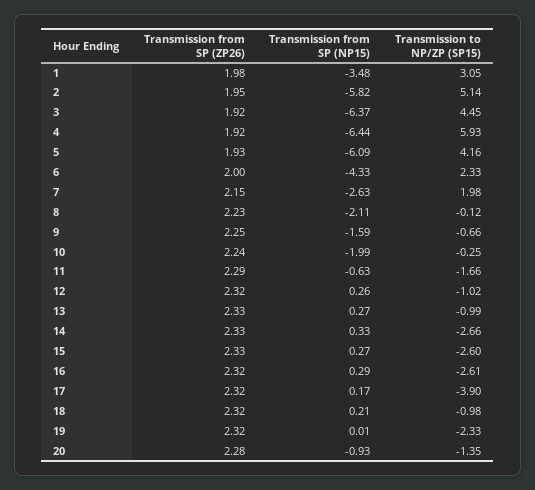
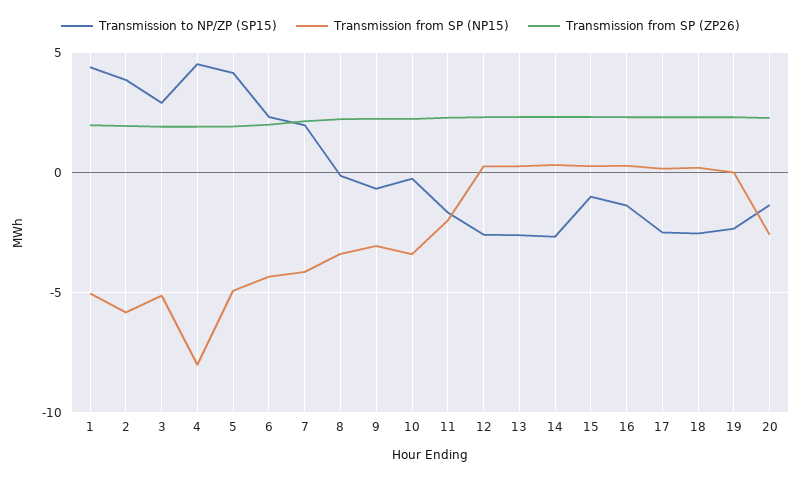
Transmission from SP (NP15), 1: -3.48 -> -5
Transmission to NP/ZP (SP15), 1: 3.05 -> 4.5
Transmission to NP/ZP (SP15), 2: 5.14 -> 4
Transmission from SP (NP15), 3: -6.37 -> -5
Transmission to NP/ZP (SP15), 3: 4.45 -> 3
Transmission from SP (NP15), 4: -6.44 -> -8
Transmission to NP/ZP (SP15), 4: 5.93 -> 4.5
Transmission from SP (NP15), 5: -6.09 -> -5
Transmission from SP (NP15), 7: -2.63 -> -4
Transmission from SP (NP15), 8: -2.11 -> -3.5
Transmission from SP (NP15), 9: -1.59 -> -3
Transmission from SP (NP15), 10: -1.99 -> -3.5
Transmission from SP (NP15), 11: -0.63 -> -2
Transmission to NP/ZP (SP15), 12: -1.02 -> -2.5
Transmission to NP/ZP (SP15), 13: -0.99 -> -2.5
Transmission to NP/ZP (SP15), 15: -2.6 -> -1
Transmission to NP/ZP (SP15), 16: -2.61 -> -1.5
Transmission to NP/ZP (SP15), 17: -3.9 -> -2.5
Transmission to NP/ZP (SP15), 18: -0.98 -> -2.5
Transmission from SP (NP15), 20: -0.93 -> -2.5

